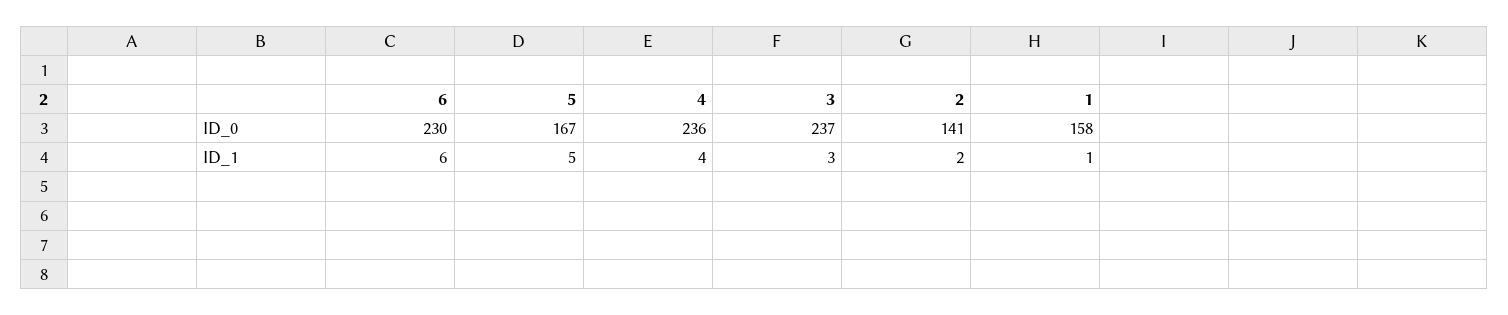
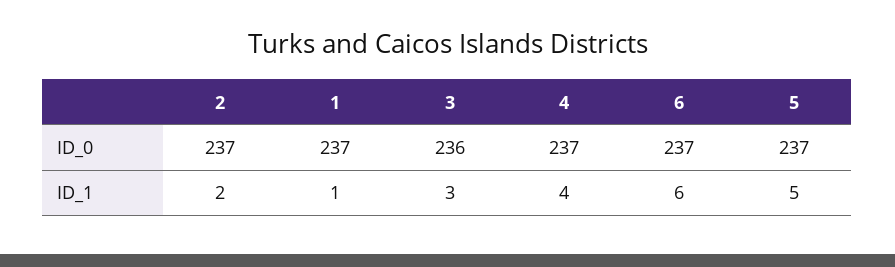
6, ID_0: 230 -> 237
5, ID_0: 167 -> 237
4, ID_0: 236 -> 237
3, ID_0: 237 -> 236
2, ID_0: 141 -> 237
1, ID_0: 158 -> 237

